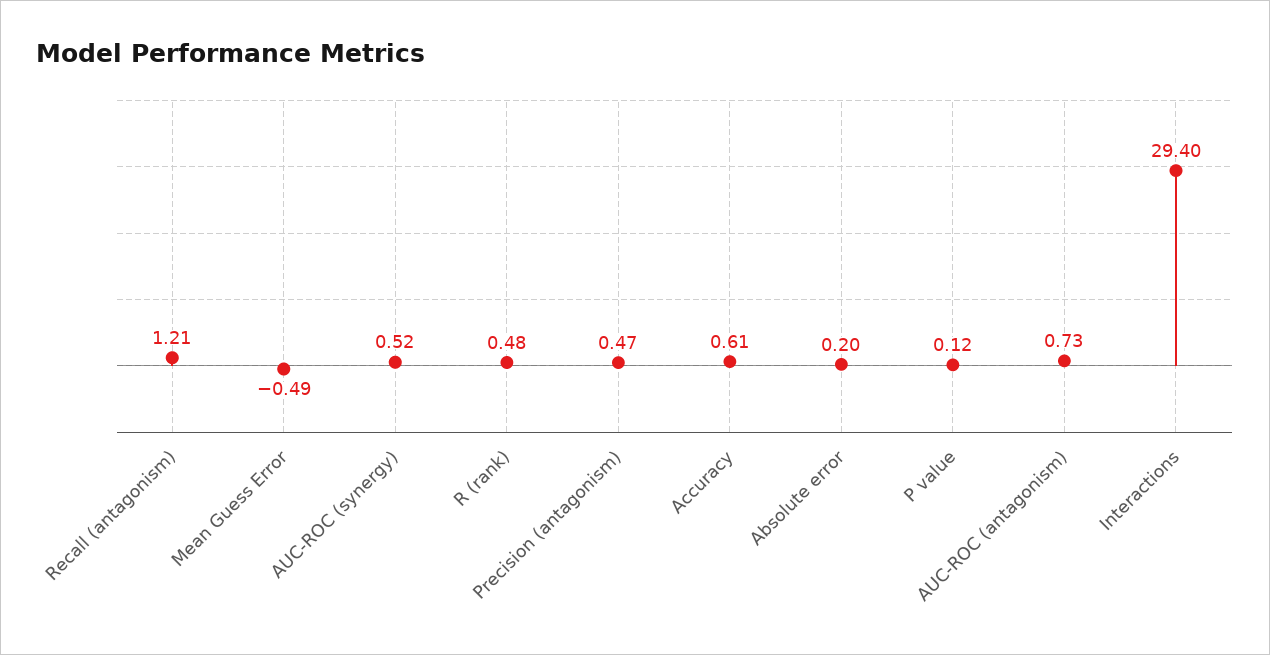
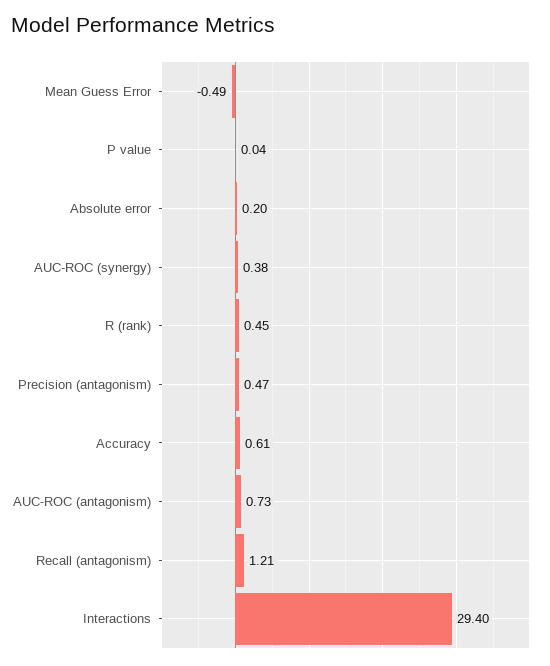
AUC-ROC (synergy): 0.52 -> 0.38
R (rank): 0.48 -> 0.45
P value: 0.12 -> 0.04

